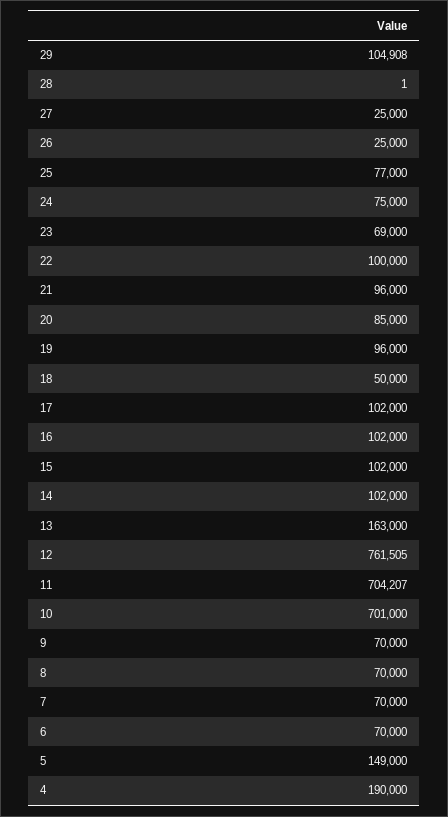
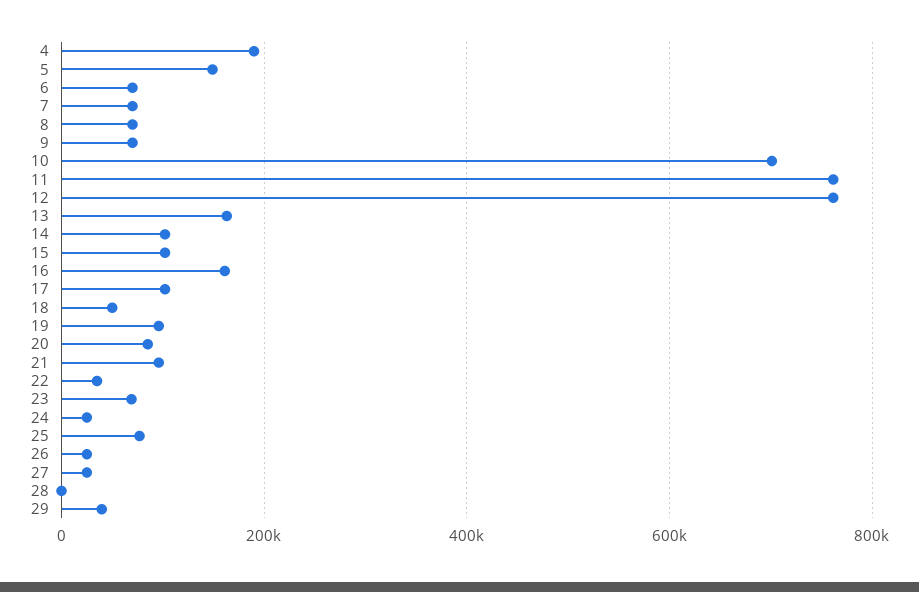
29: 104908 -> 40000
24: 75000 -> 20000
22: 100000 -> 40000
16: 102000 -> 160000
11: 704207 -> 760000

